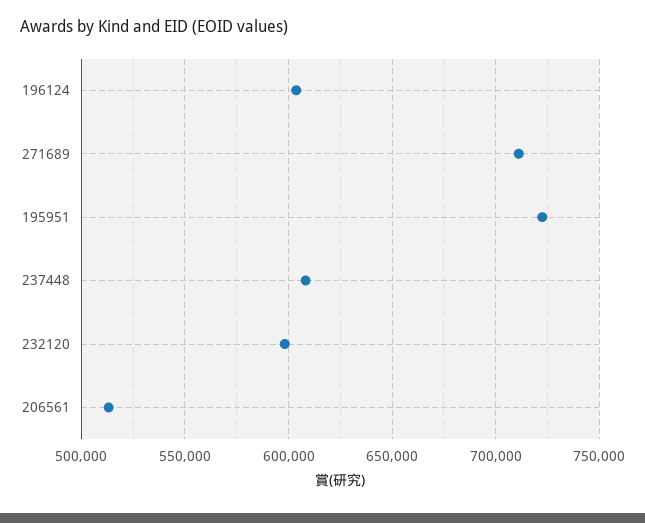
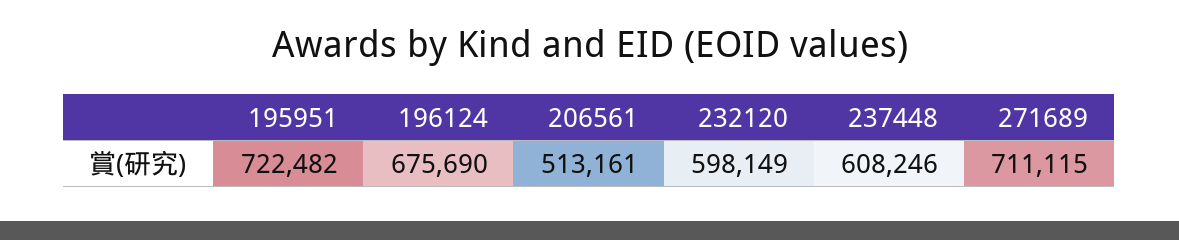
196124: 605000 -> 675690

